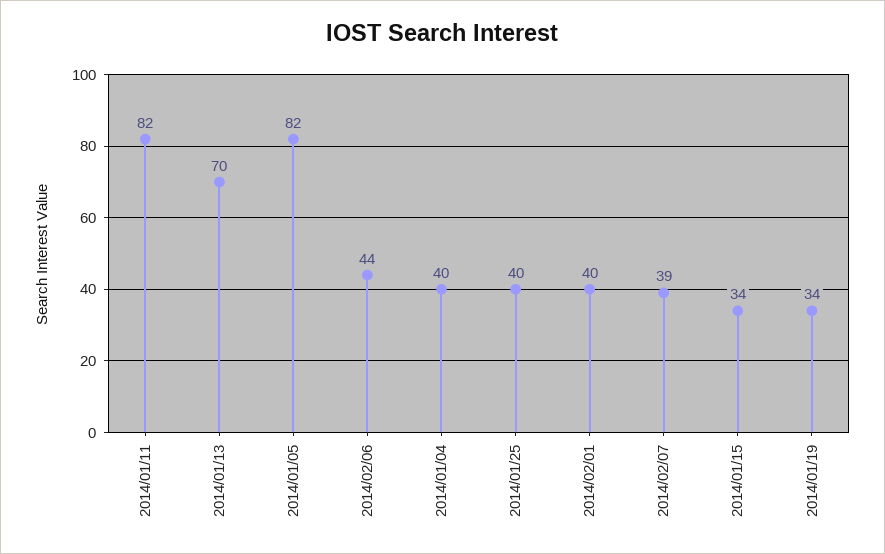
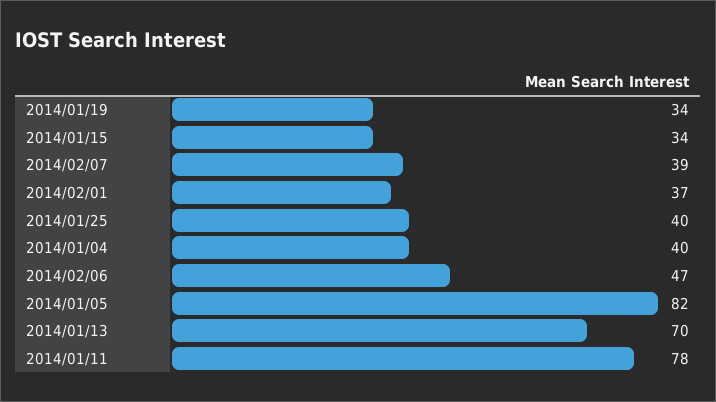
2014/01/11: 82 -> 78
2014/02/06: 44 -> 47
2014/02/01: 40 -> 37

